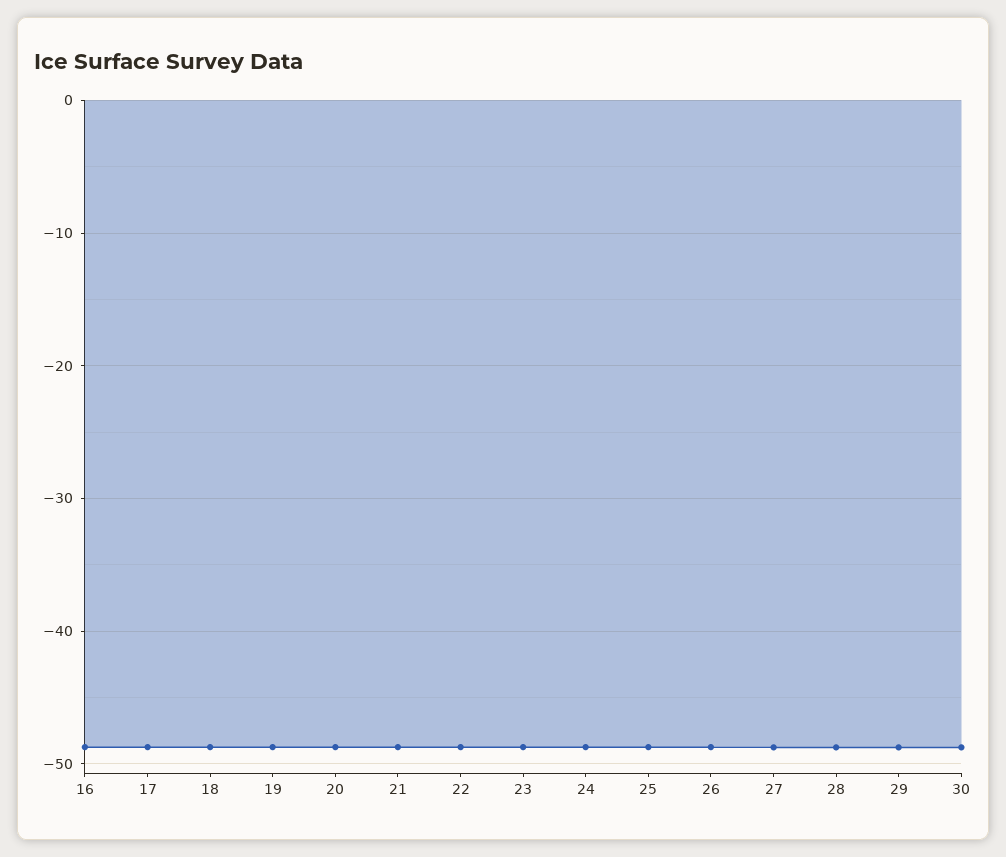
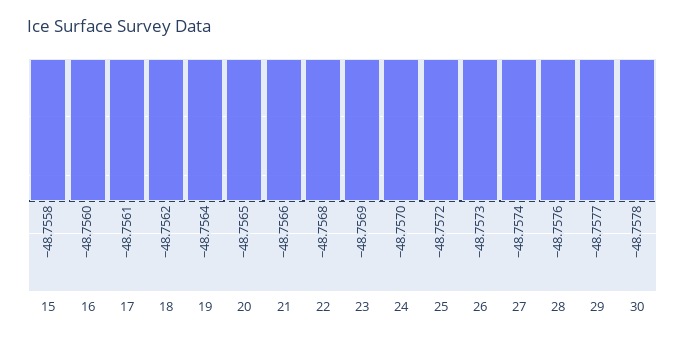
15: none -> -48.7558

